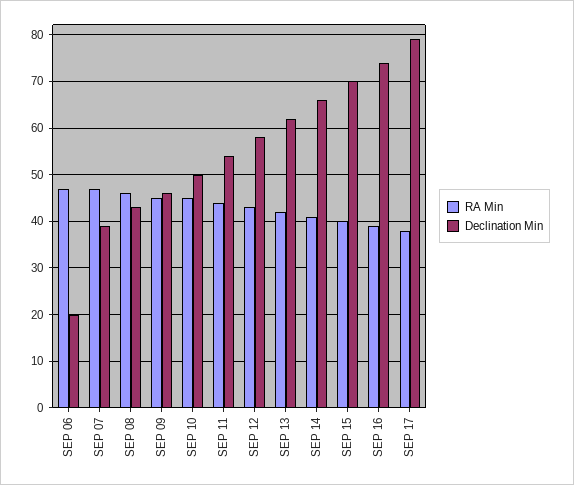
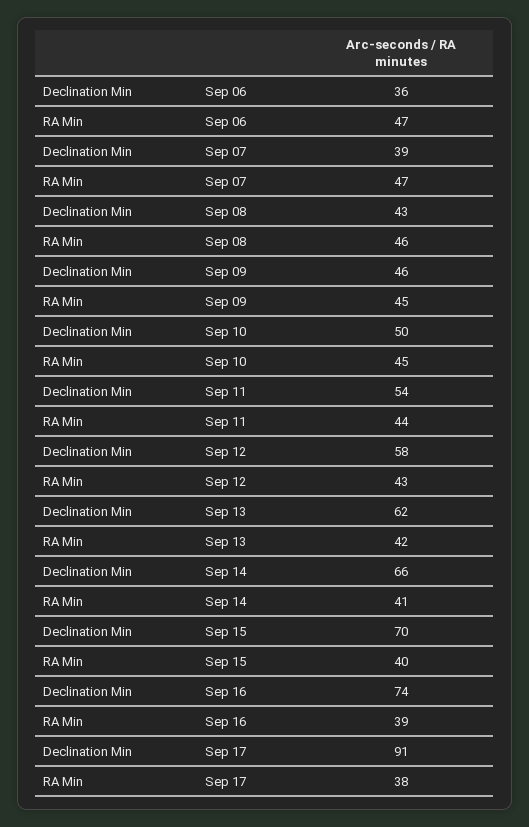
Declination Min, SEP 06: 20 -> 36
Declination Min, SEP 17: 80 -> 91

